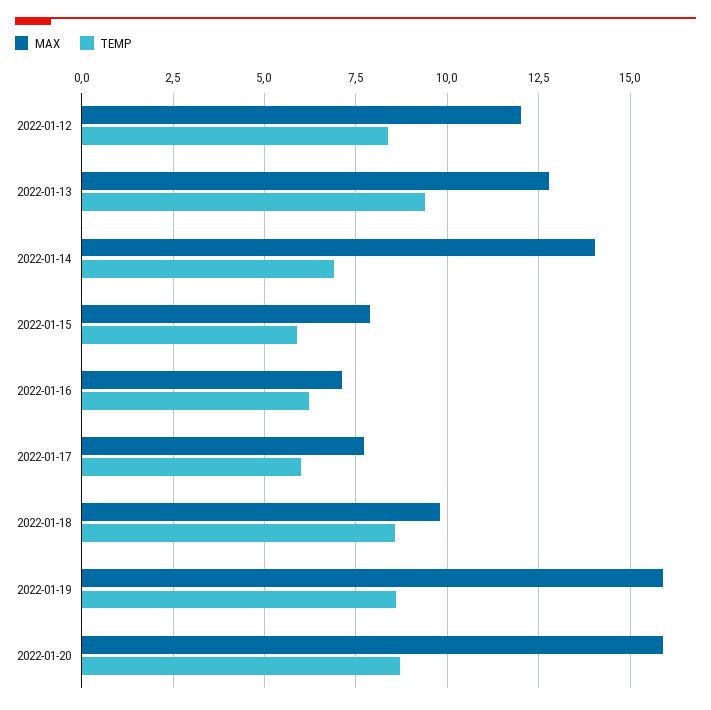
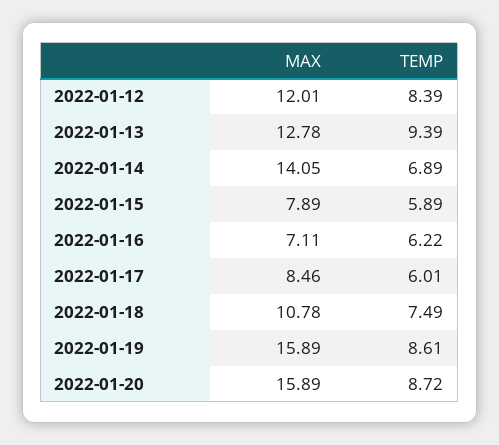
MAX, 2022-01-17: 7.75 -> 8.46
MAX, 2022-01-18: 9.75 -> 10.78
TEMP, 2022-01-18: 8.5 -> 7.49

